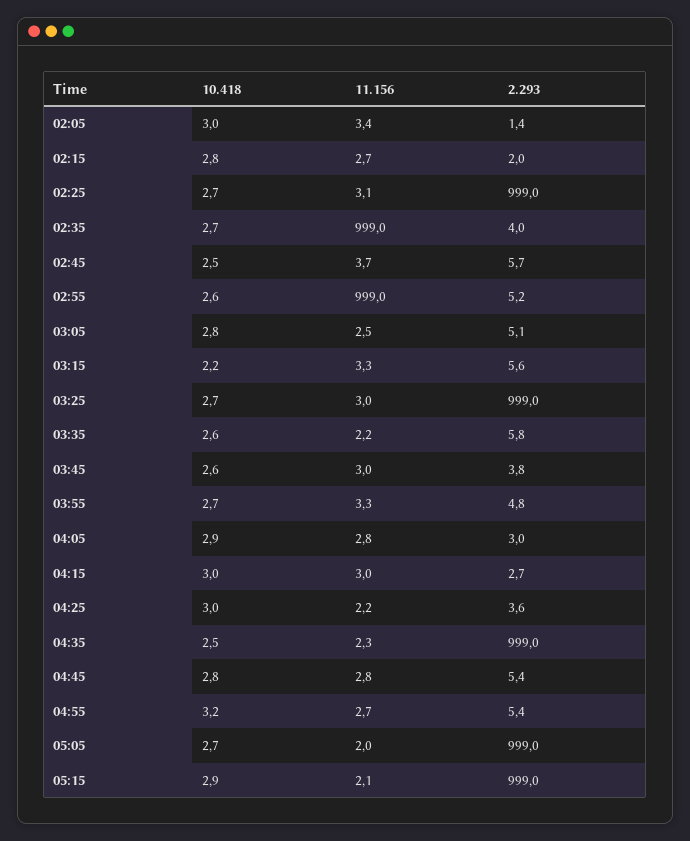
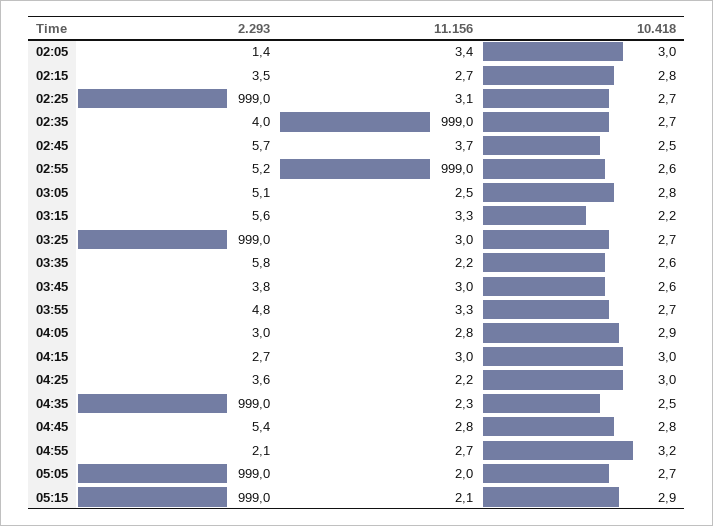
2.293, 02:15: 2 -> 3.5
2.293, 04:55: 5.4 -> 2.1

